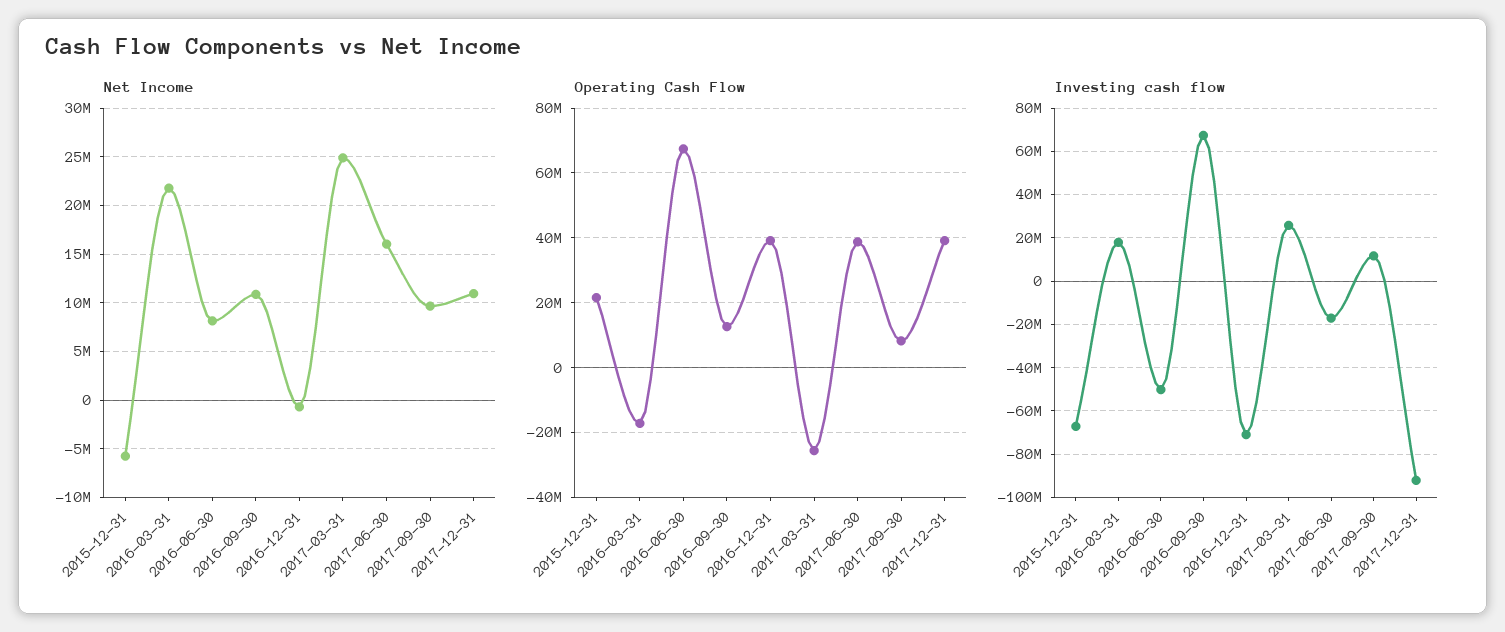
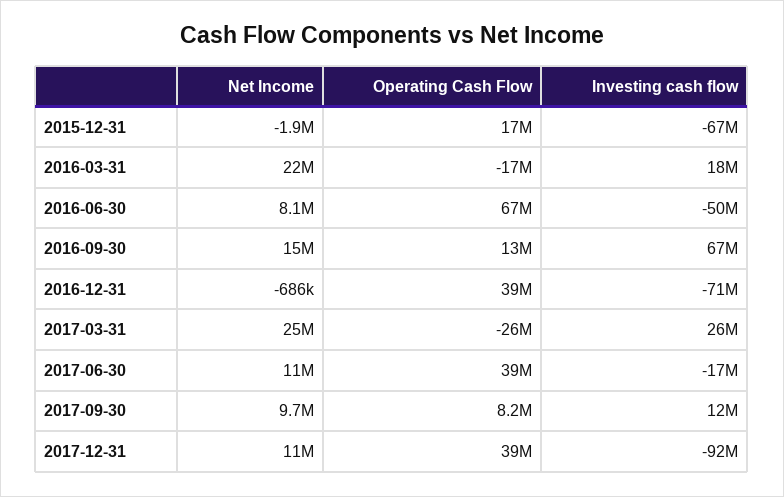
Net Income, 2015-12-31: -6000000 -> -1900000
Net Income, 2016-09-30: 11000000 -> 15000000
Net Income, 2017-06-30: 16000000 -> 11000000
Operating Cash Flow, 2015-12-31: 22000000 -> 17000000

